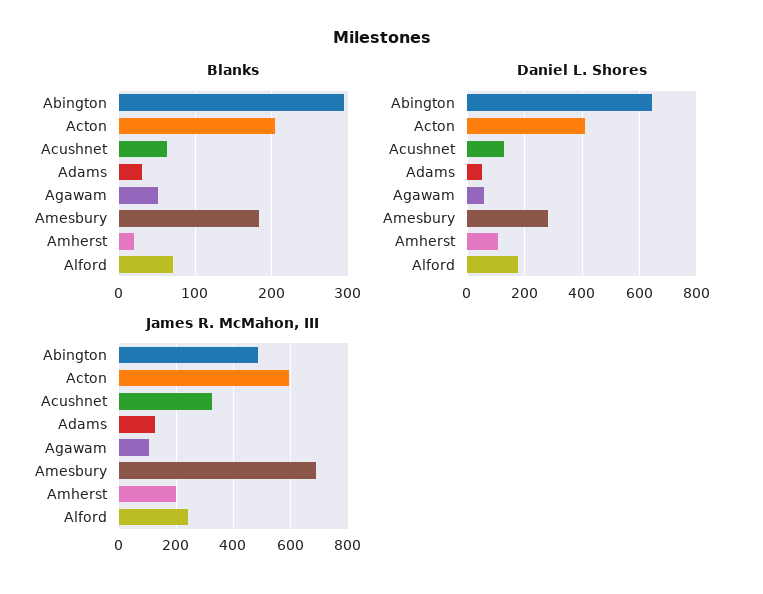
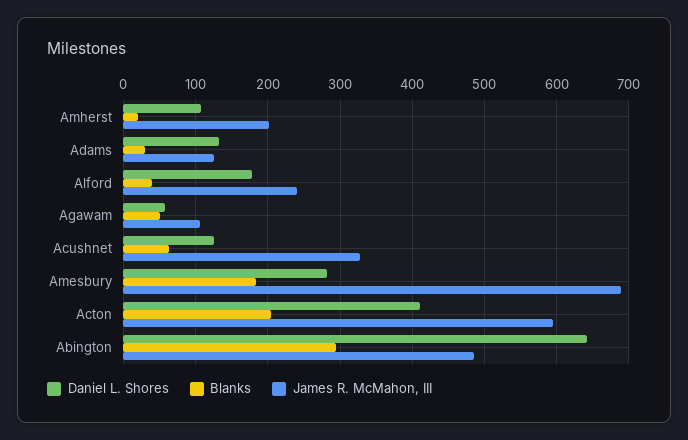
Blanks, Alford: 70 -> 40
Daniel L. Shores, Adams: 50 -> 130

